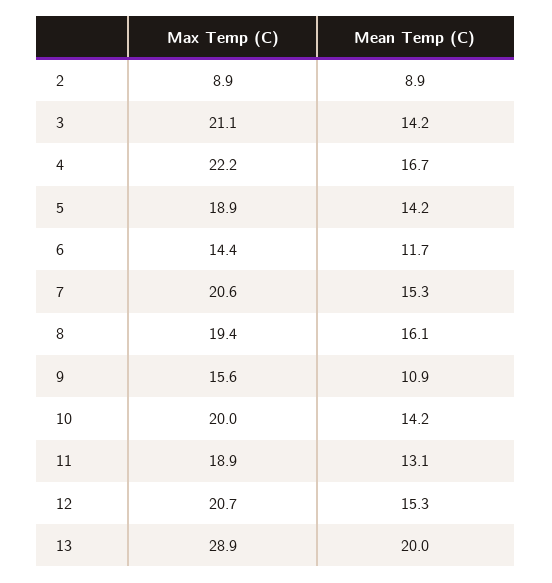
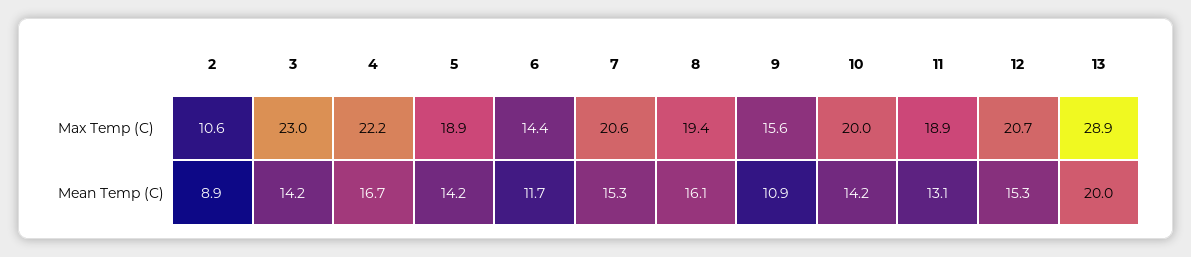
Max Temp (C), 2: 8.9 -> 10.6
Max Temp (C), 3: 21.1 -> 23

